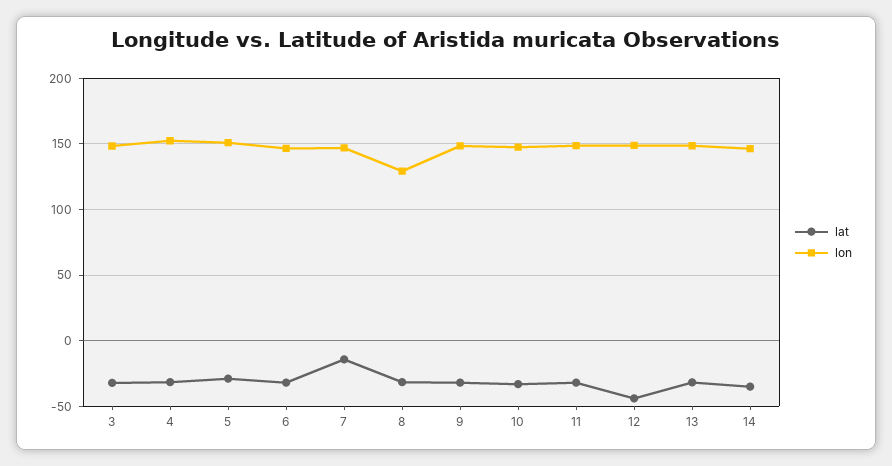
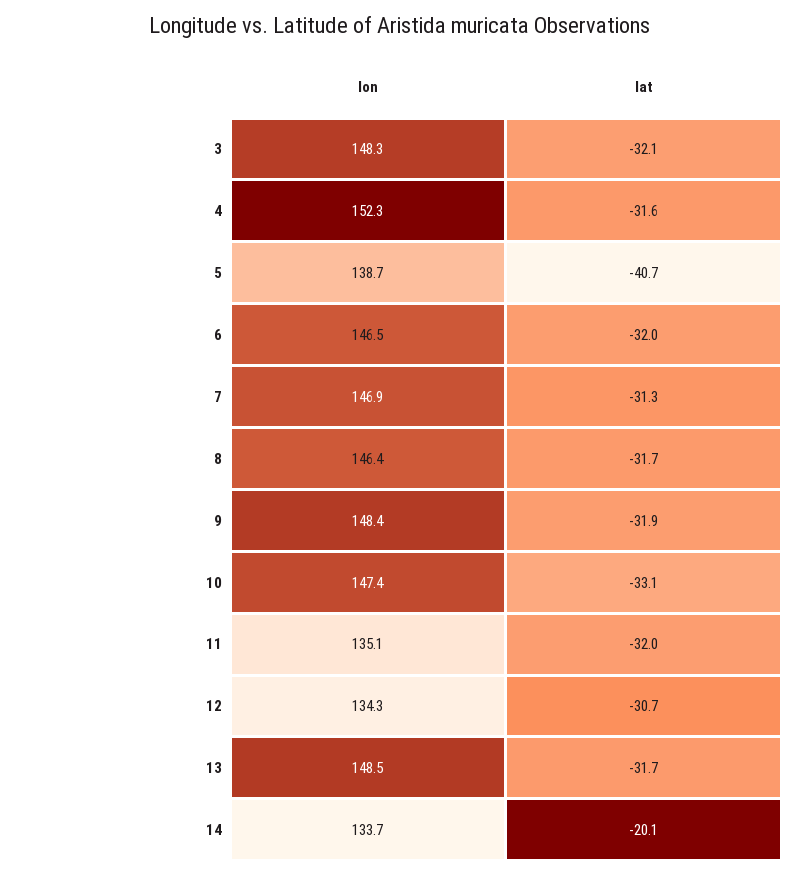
lat, 5: -30 -> -40.7
lon, 5: 150 -> 138.7
lat, 7: -15 -> -31.3
lon, 8: 130 -> 146.4
lon, 11: 150 -> 135.1
lat, 12: -45 -> -30.7
lon, 12: 150 -> 134.3
lat, 14: -35 -> -20.1
lon, 14: 145 -> 133.7

